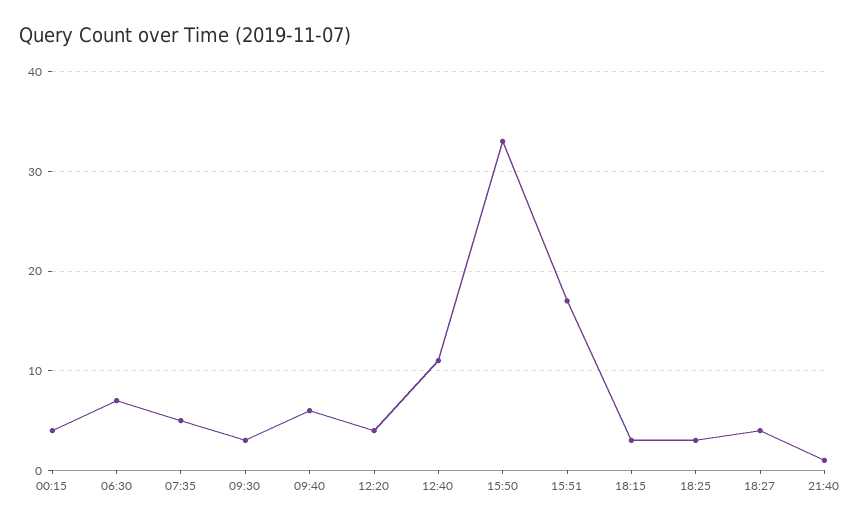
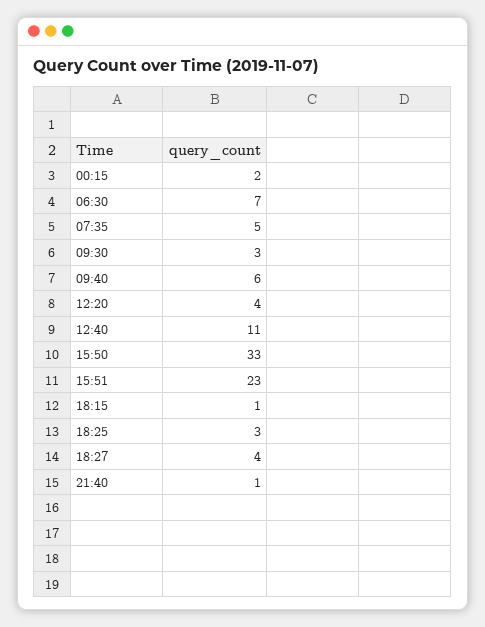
00:15: 4 -> 2
15:51: 17 -> 23
18:15: 3 -> 1

